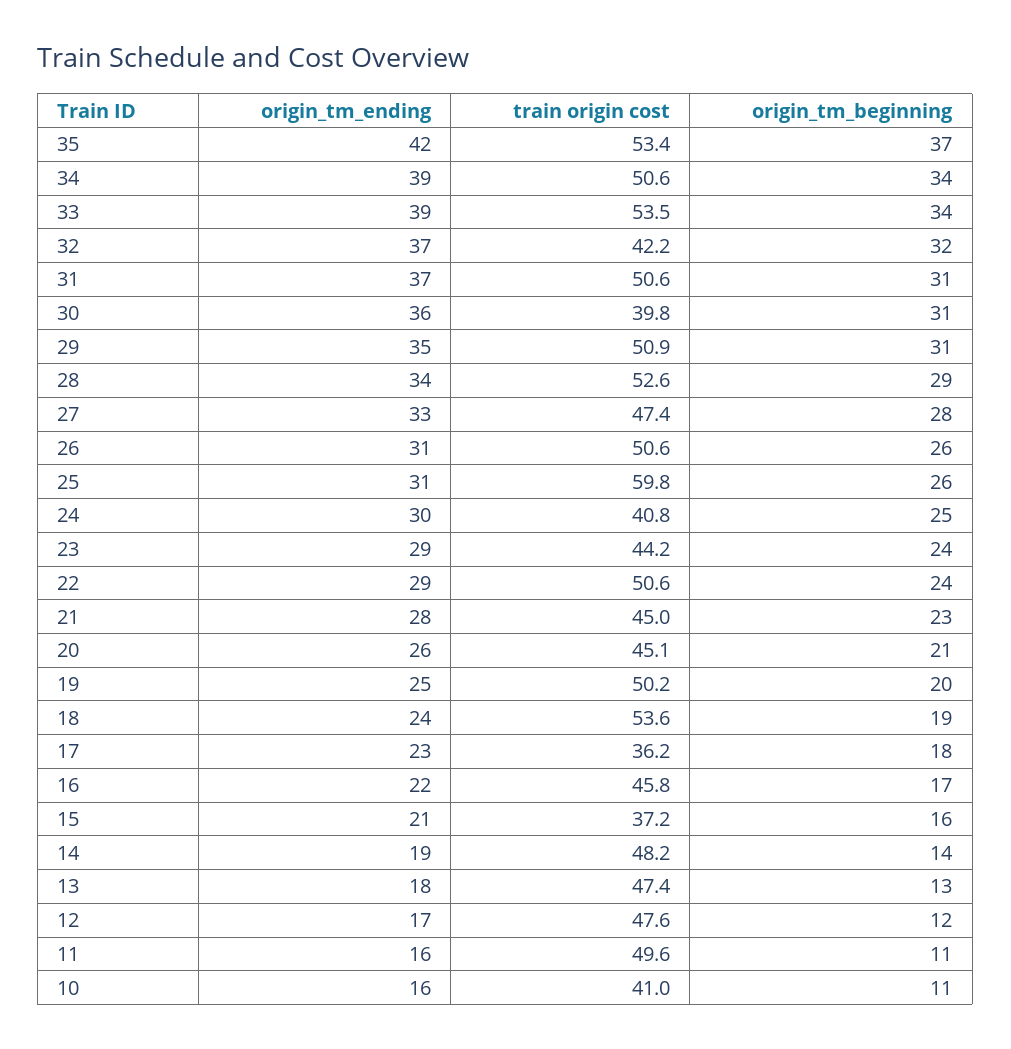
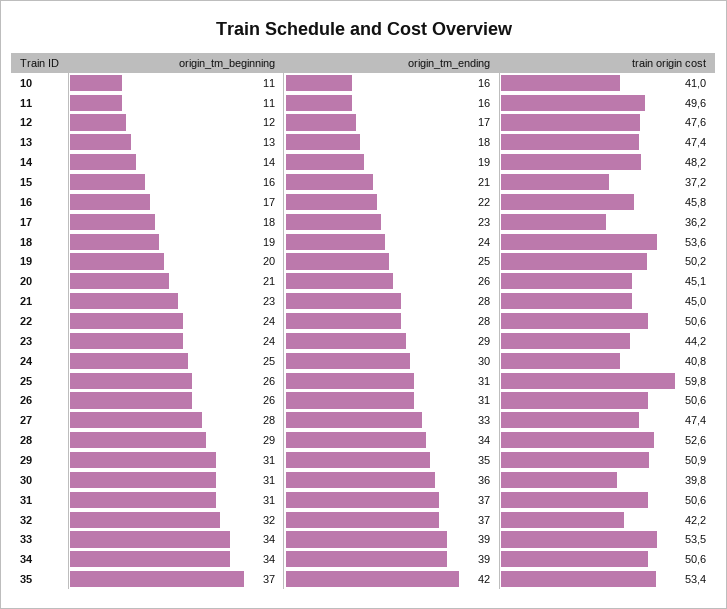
origin_tm_ending, 22: 29 -> 28

